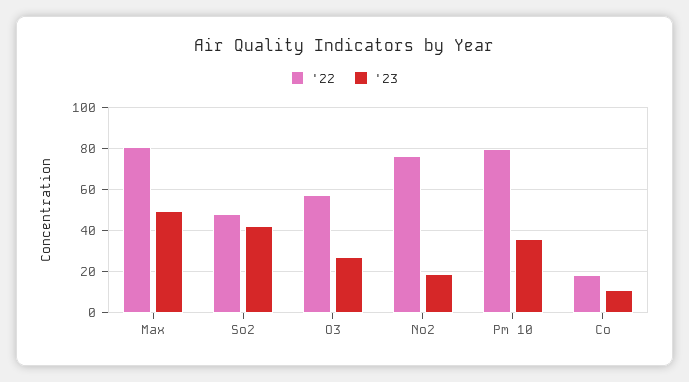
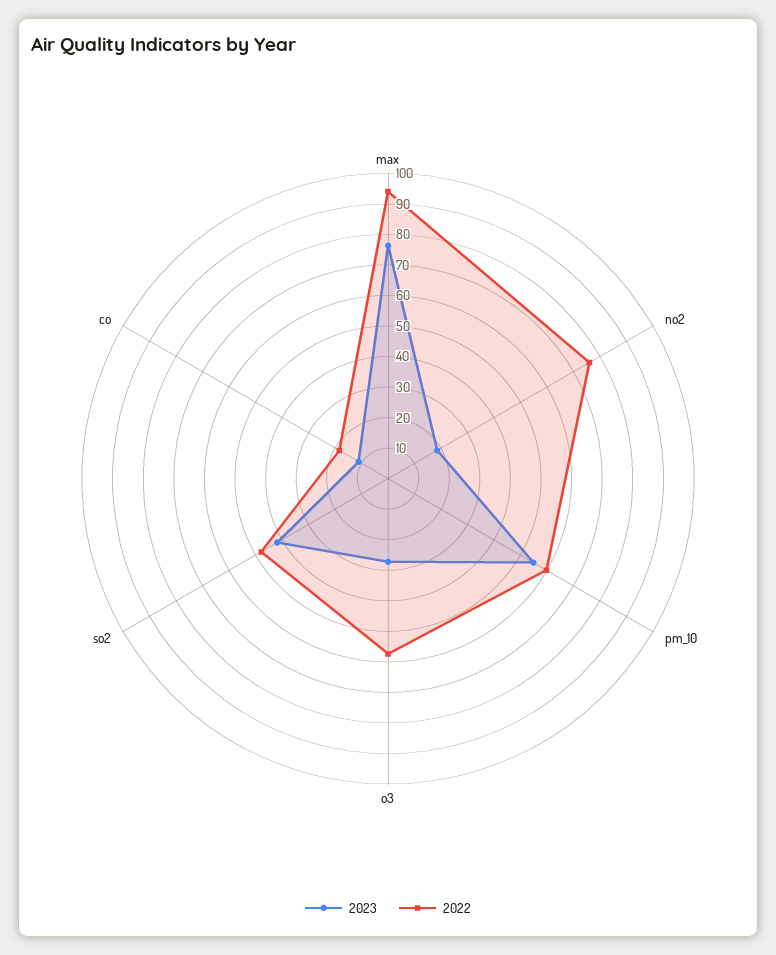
'22, Max: 80 -> 95
'23, Max: 50 -> 75
'22, Pm 10: 80 -> 60
'23, Pm 10: 35 -> 55

